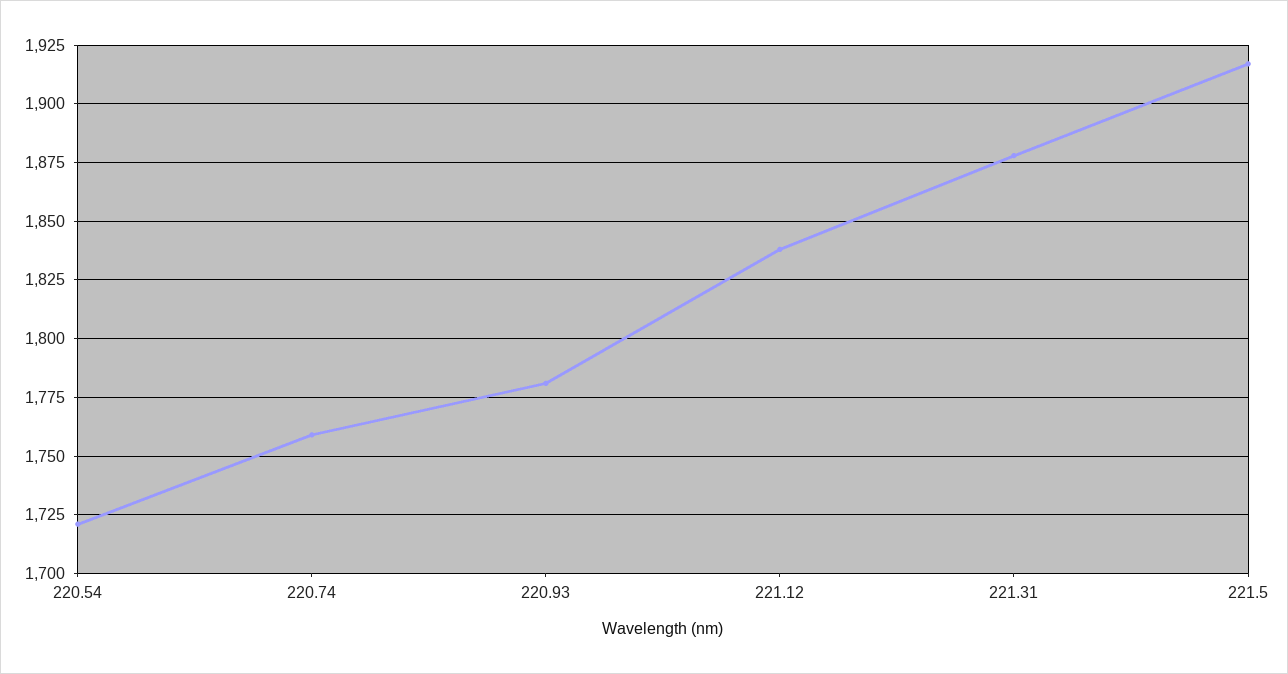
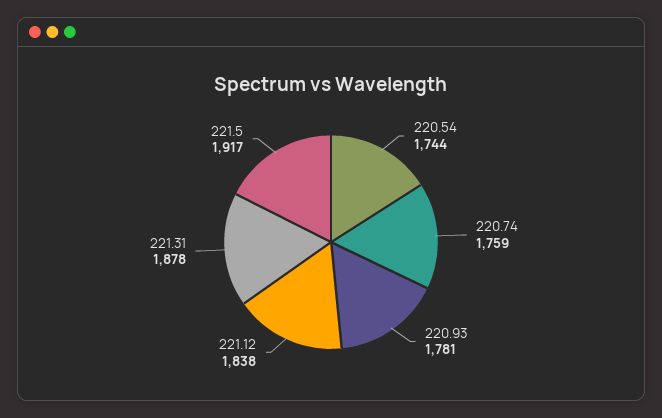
220.54: 1720 -> 1744

